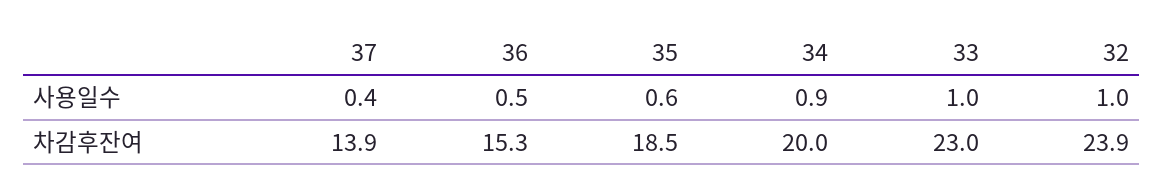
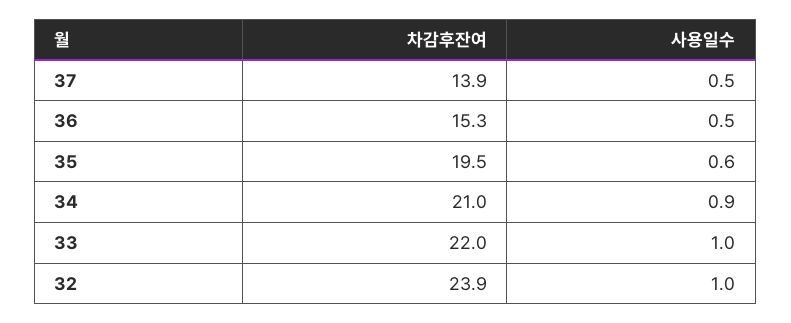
37, 사용일수: 0.4 -> 0.5
35, 차감후잔여: 18.5 -> 19.5
34, 차감후잔여: 20 -> 21
33, 차감후잔여: 23 -> 22

